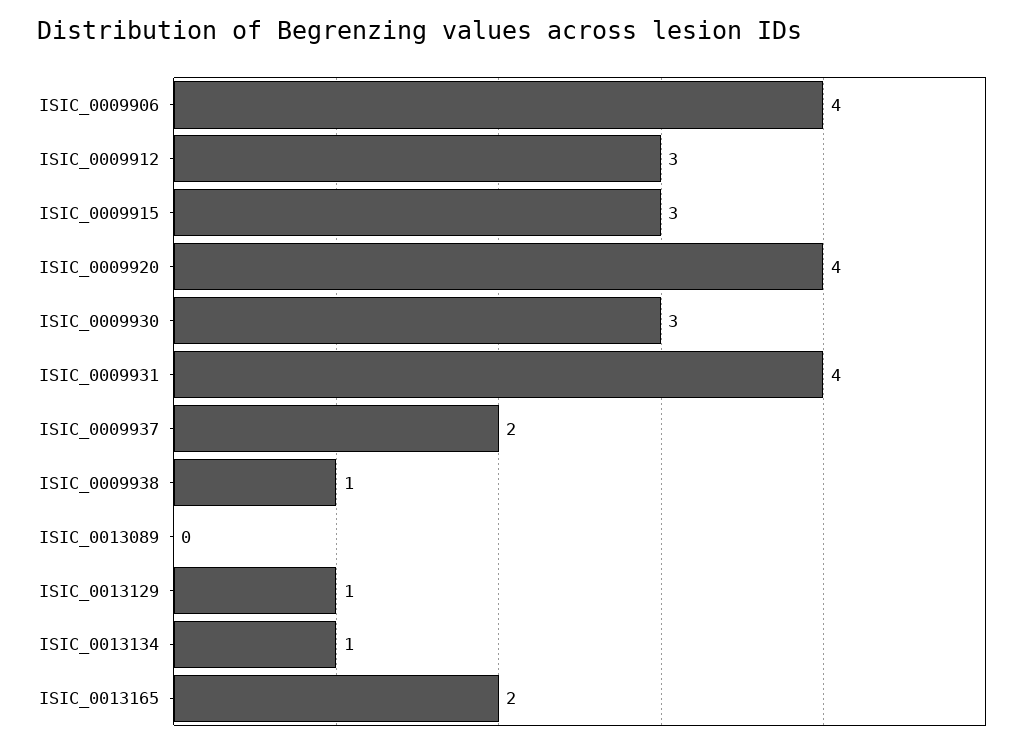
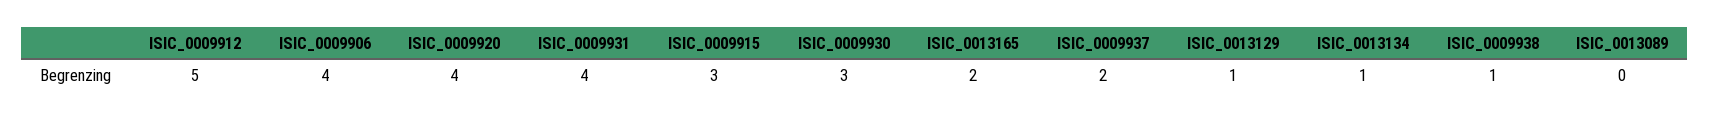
ISIC_0009912: 3 -> 5

